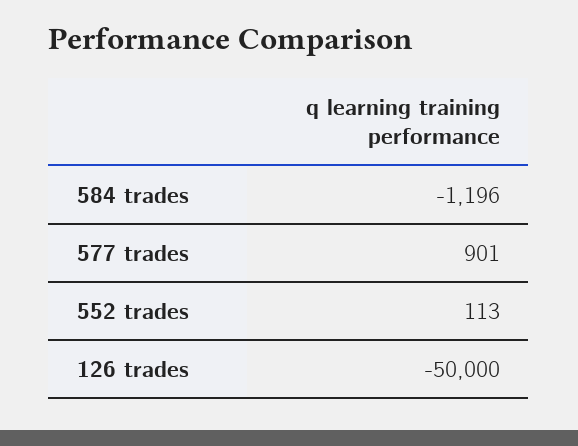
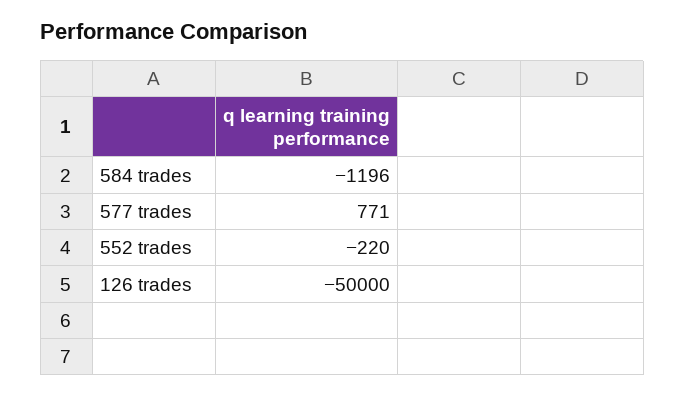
577 trades: 901 -> 771
552 trades: 113 -> -220

